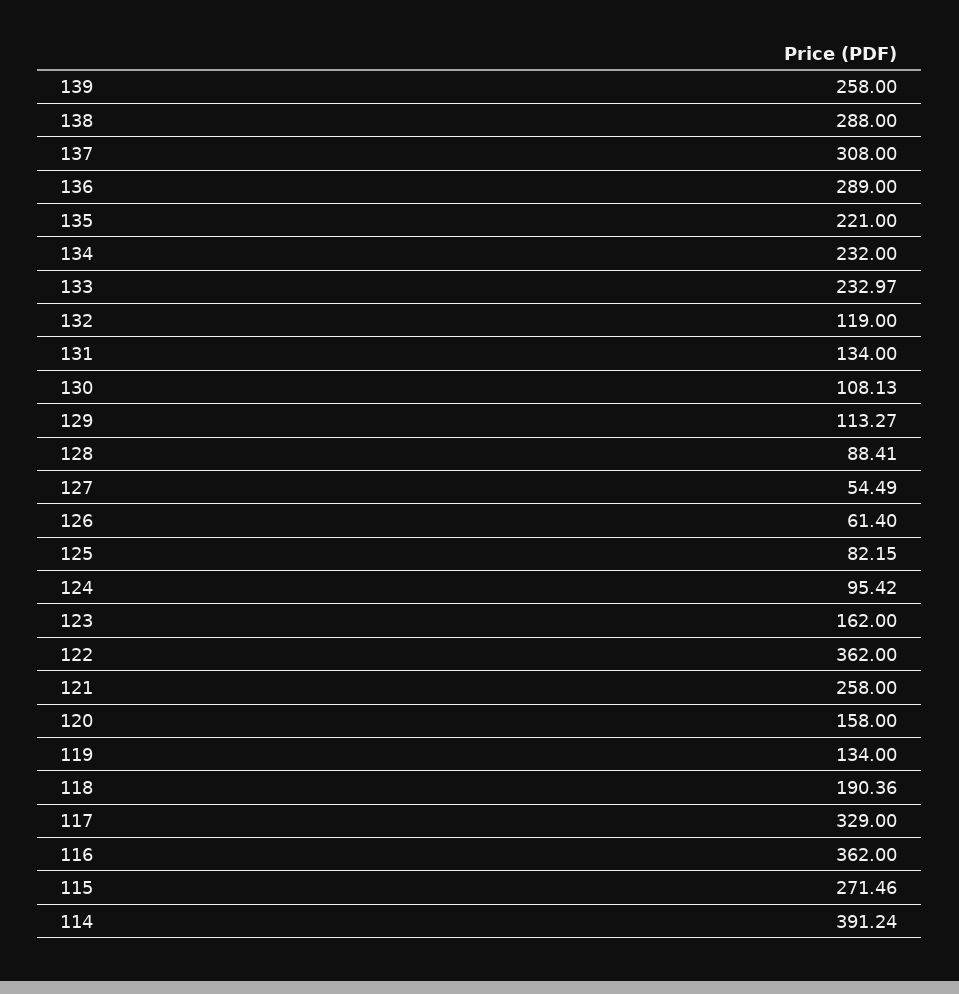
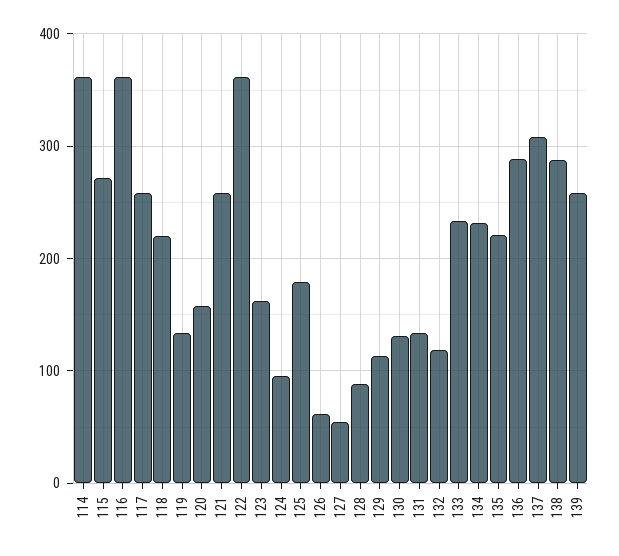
130: 108.13 -> 130
125: 82.15 -> 180
118: 190.36 -> 220
117: 329 -> 260
114: 391.24 -> 360

